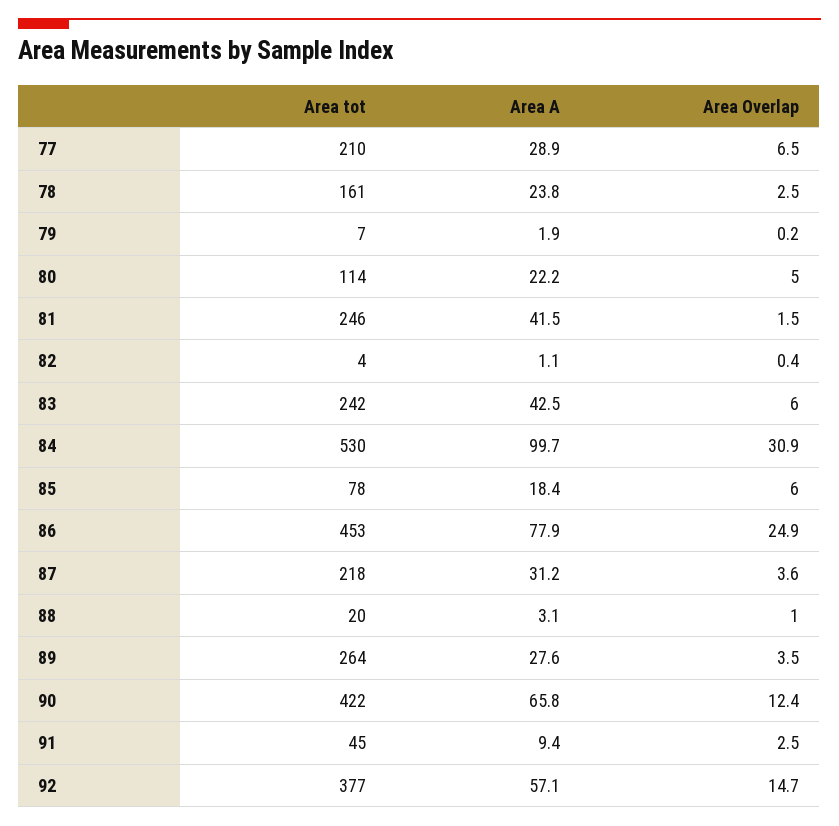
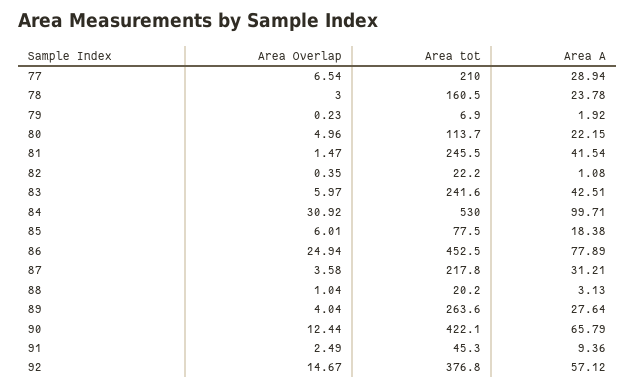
Area Overlap, 78: 2.5 -> 3
Area tot, 82: 4 -> 22.2
Area Overlap, 89: 3.5 -> 4.04

